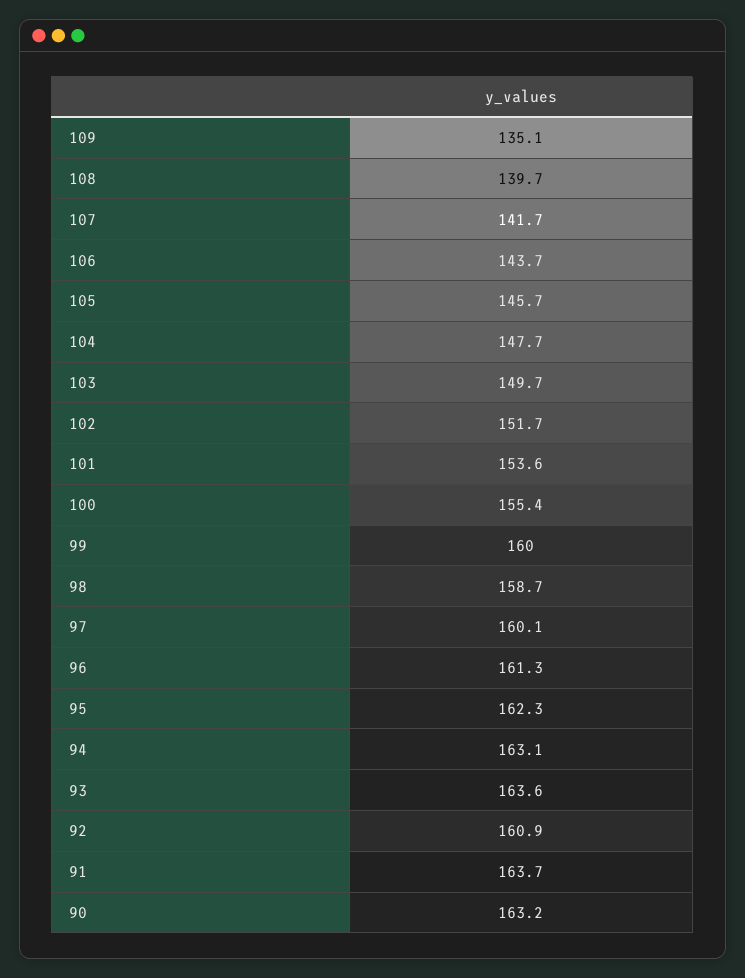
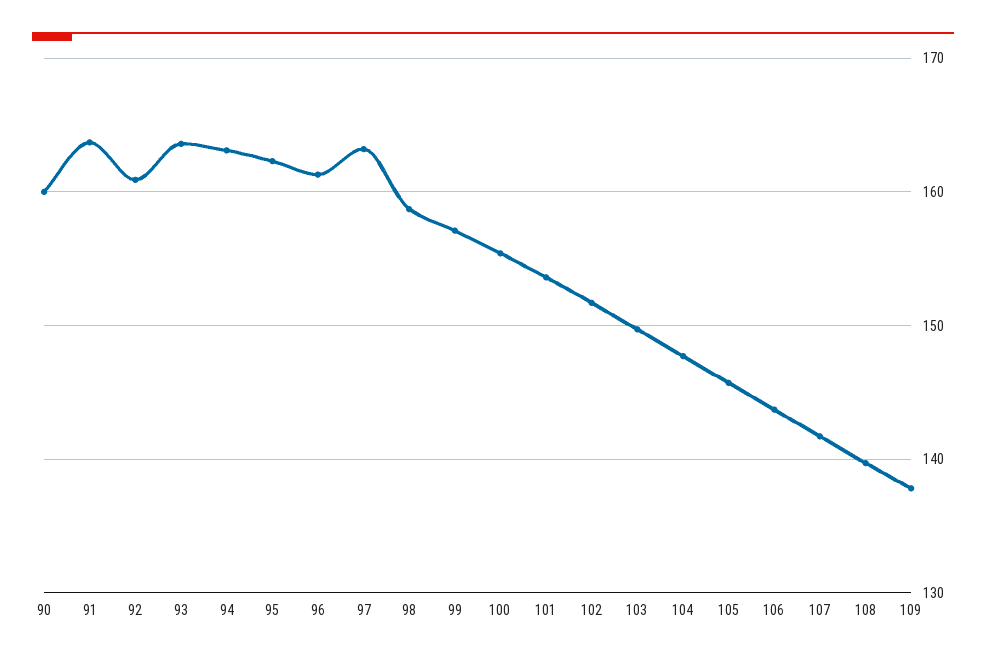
109: 135.1 -> 138
99: 160 -> 157
97: 160.1 -> 163
90: 163.2 -> 160

